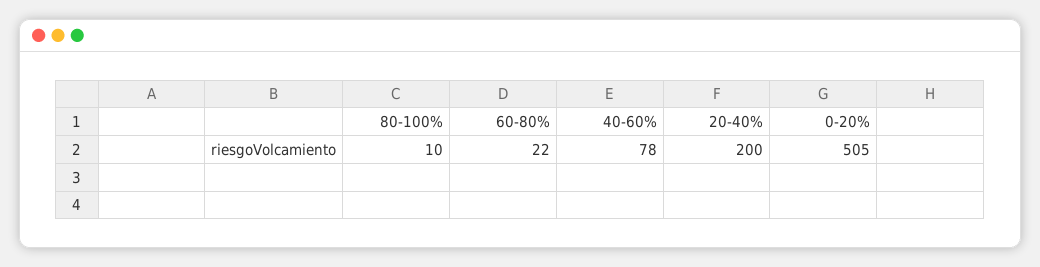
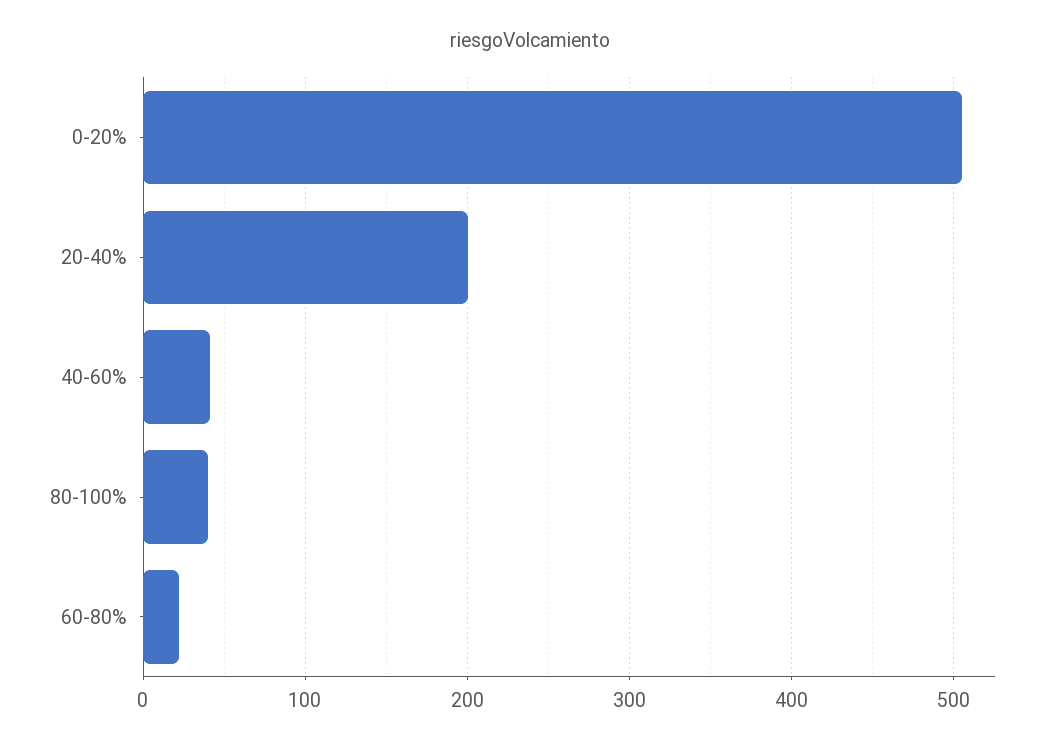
80-100%: 10 -> 40
40-60%: 78 -> 40

